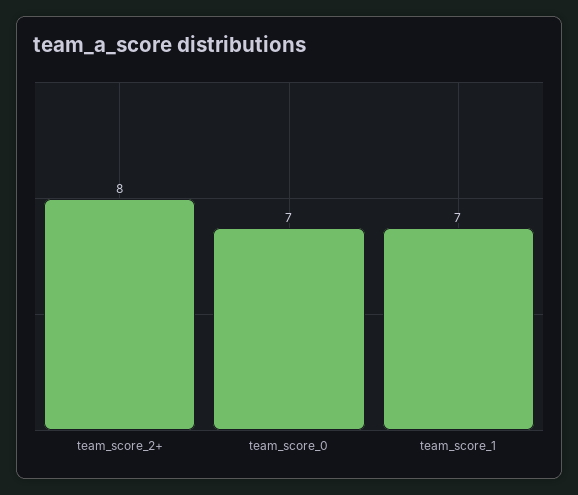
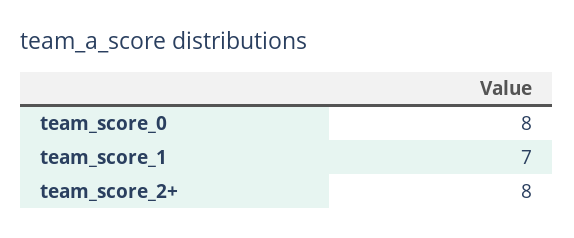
team_score_0: 7 -> 8

